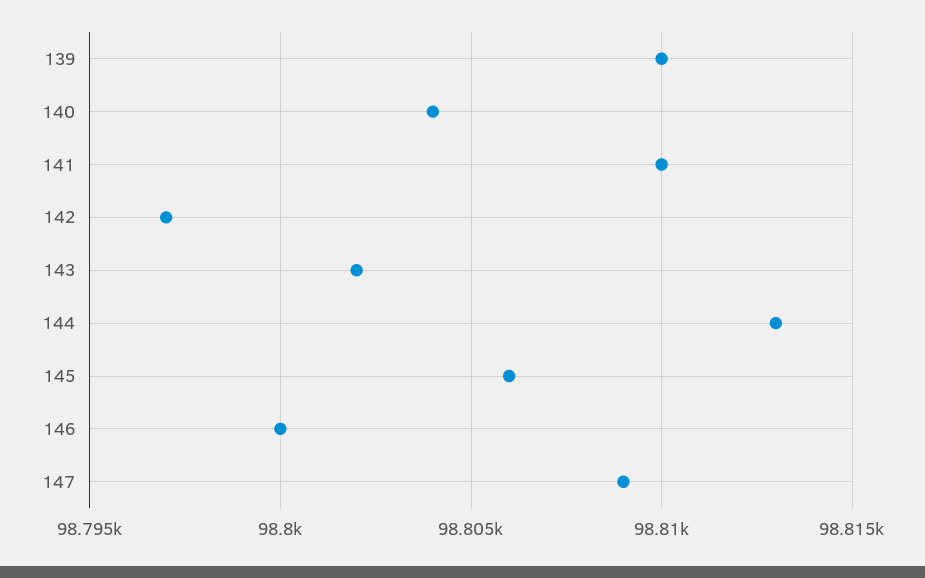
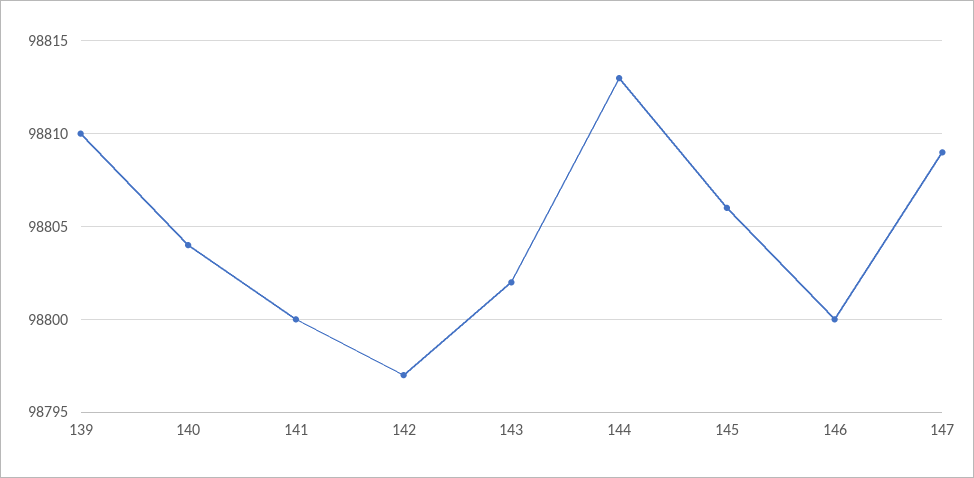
141: 98810 -> 98800

